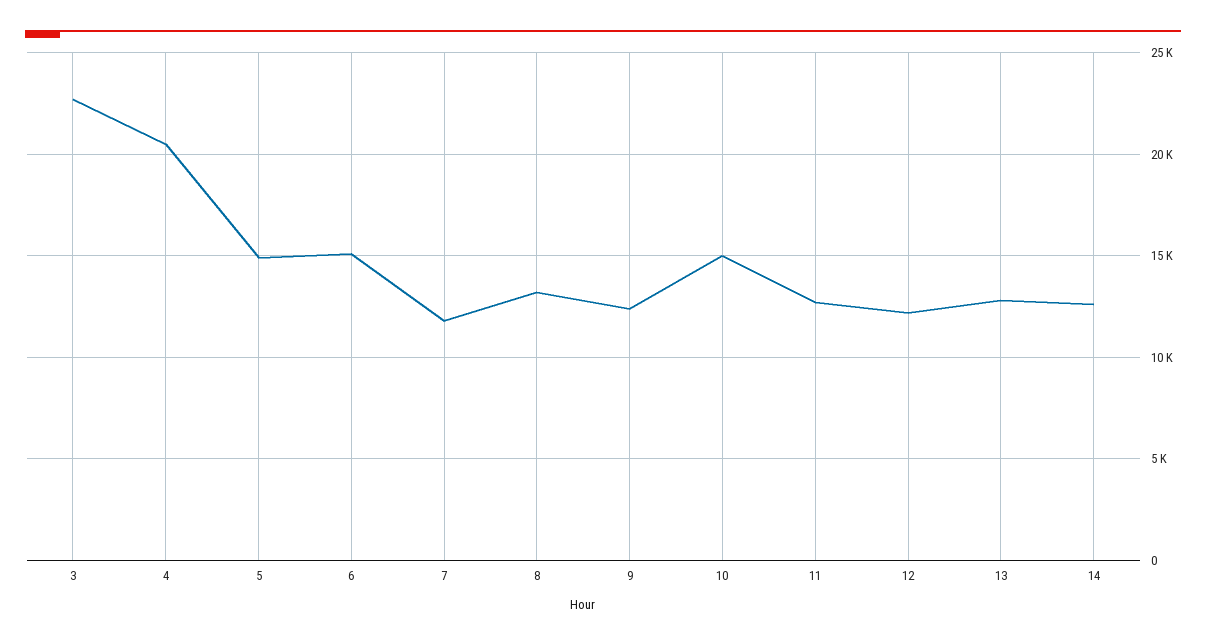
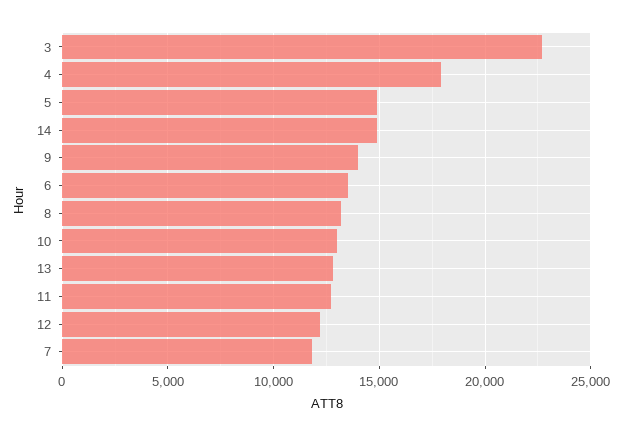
4: 20500 -> 18000
6: 15000 -> 13500
9: 12500 -> 14000
10: 15000 -> 13000
14: 12500 -> 15000

